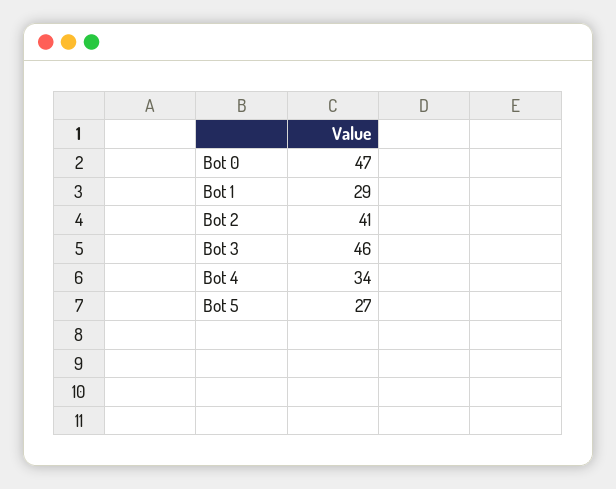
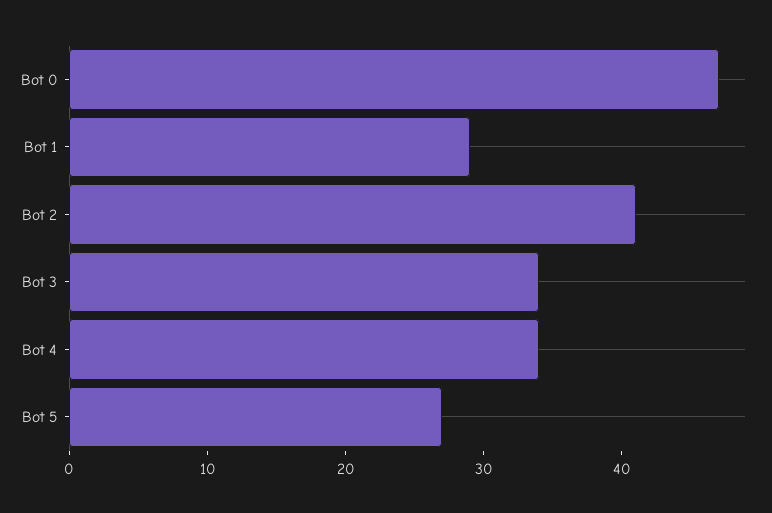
Bot 3: 46 -> 34

